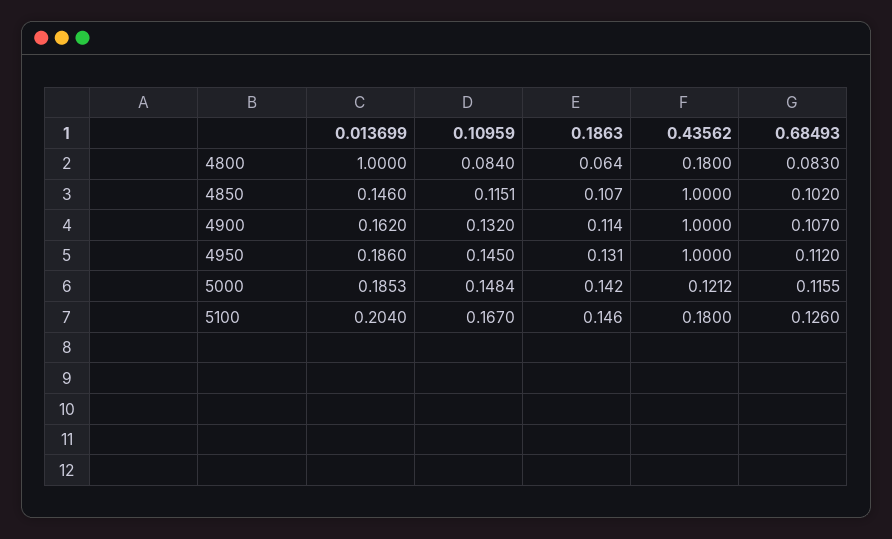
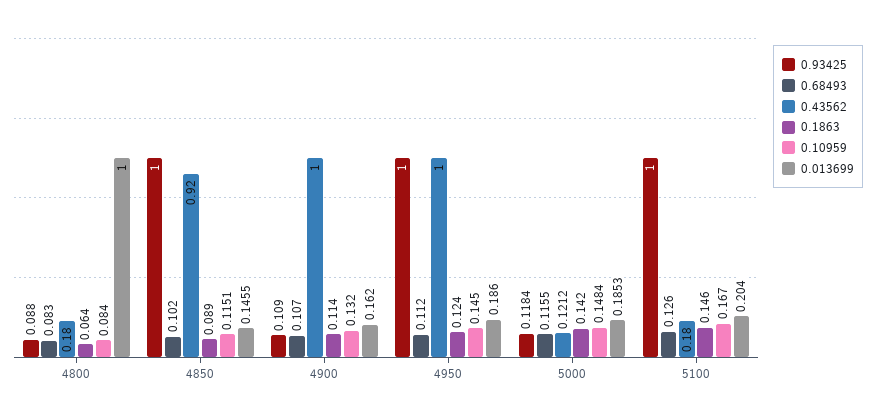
0.013699, 4850: 0.146 -> 0.1455
0.1863, 4850: 0.107 -> 0.089
0.43562, 4850: 1 -> 0.92
0.1863, 4950: 0.131 -> 0.124
0.93425, 4800: none -> 0.088
0.93425, 4850: none -> 1
0.93425, 4900: none -> 0.109
0.93425, 4950: none -> 1
0.93425, 5000: none -> 0.1184
0.93425, 5100: none -> 1

